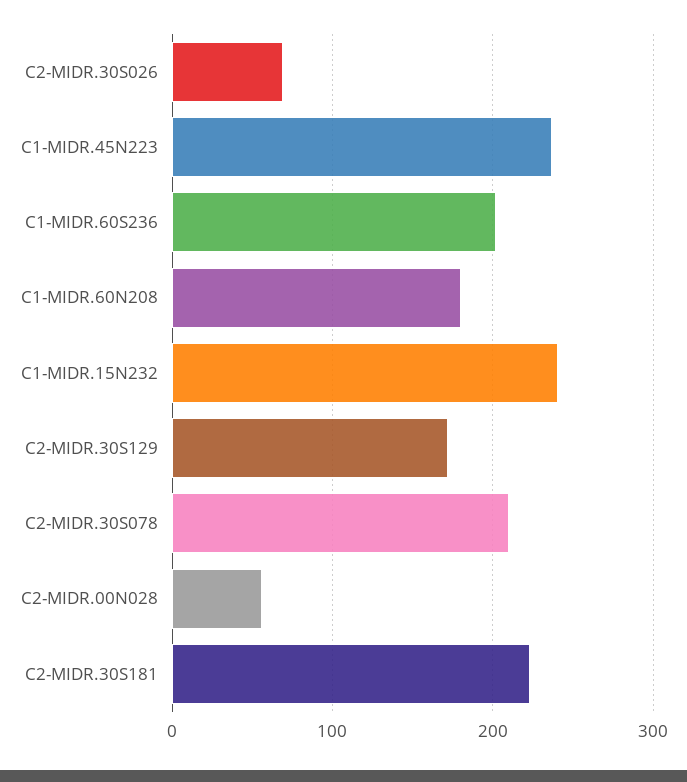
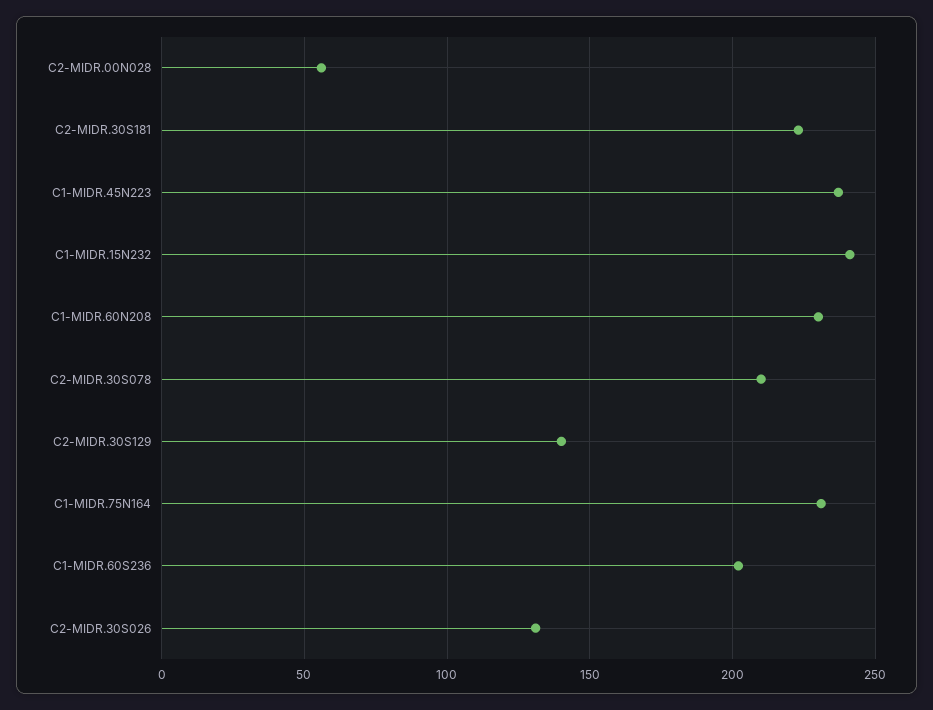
C2-MIDR.30S026: 70 -> 130
C1-MIDR.60N208: 180 -> 230
C2-MIDR.30S129: 170 -> 140
C1-MIDR.75N164: none -> 230

